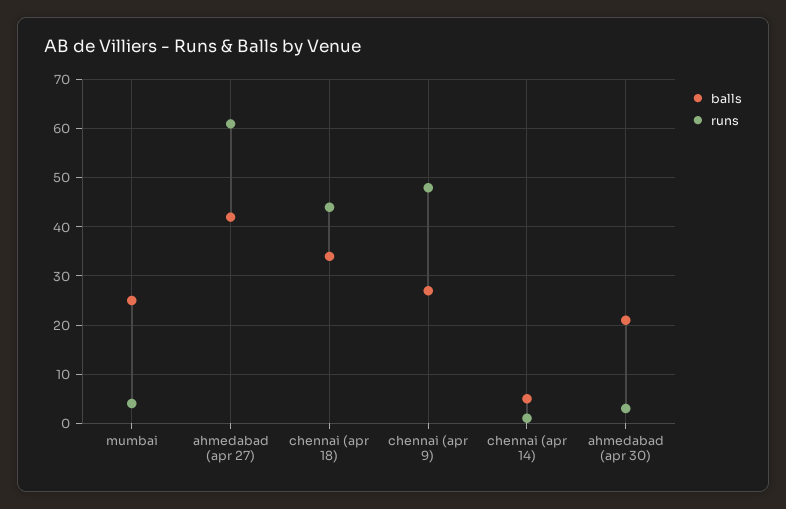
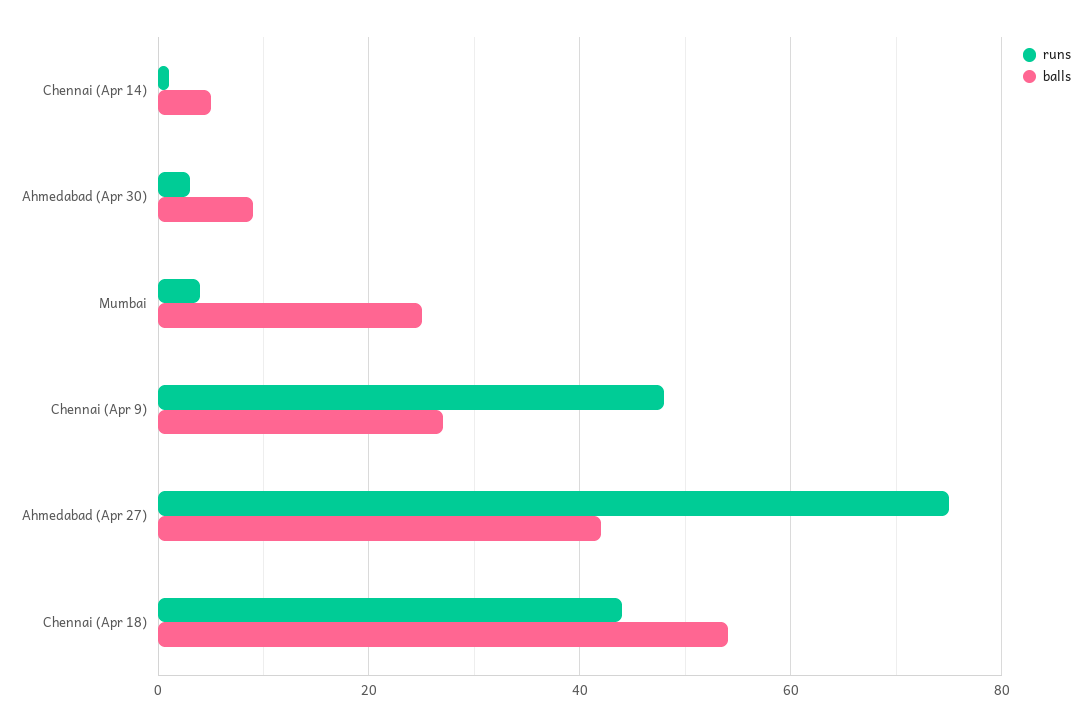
runs, ahmedabad (apr 27): 60 -> 75
balls, chennai (apr 18): 35 -> 55
balls, ahmedabad (apr 30): 20 -> 10

